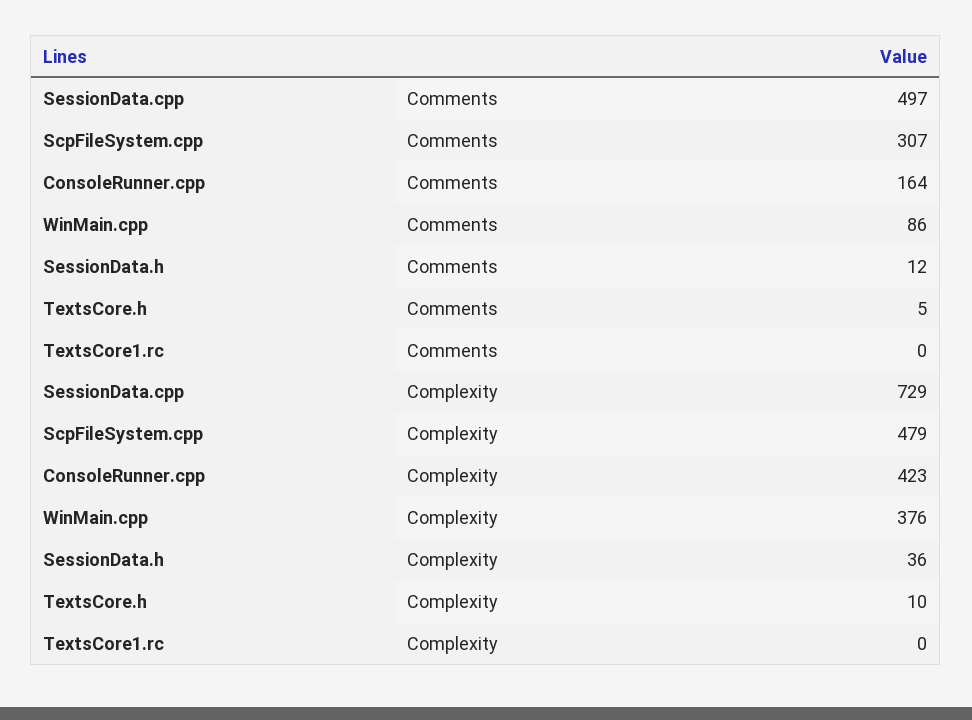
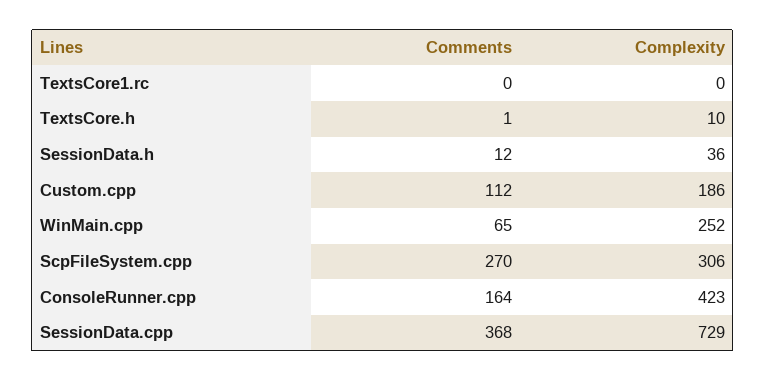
SessionData.cpp, Comments: 497 -> 368
ScpFileSystem.cpp, Comments: 307 -> 270
WinMain.cpp, Comments: 86 -> 65
TextsCore.h, Comments: 5 -> 1
ScpFileSystem.cpp, Complexity: 479 -> 306
WinMain.cpp, Complexity: 376 -> 252
Custom.cpp, Comments: none -> 112
Custom.cpp, Complexity: none -> 186

